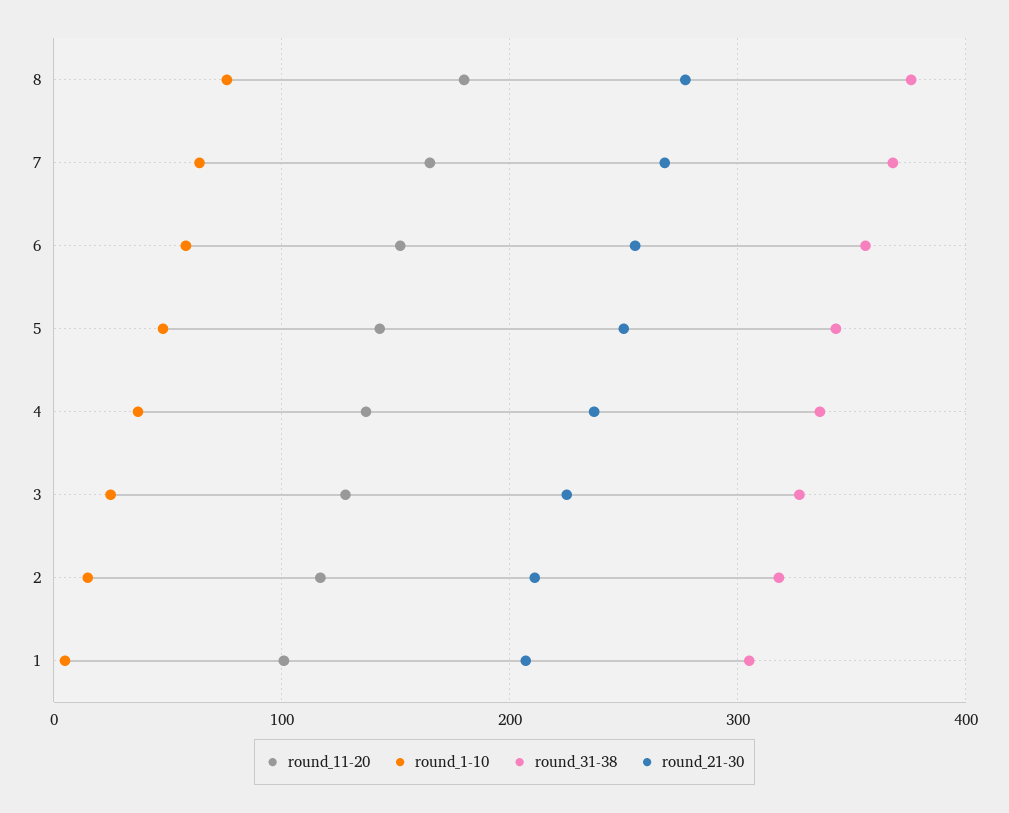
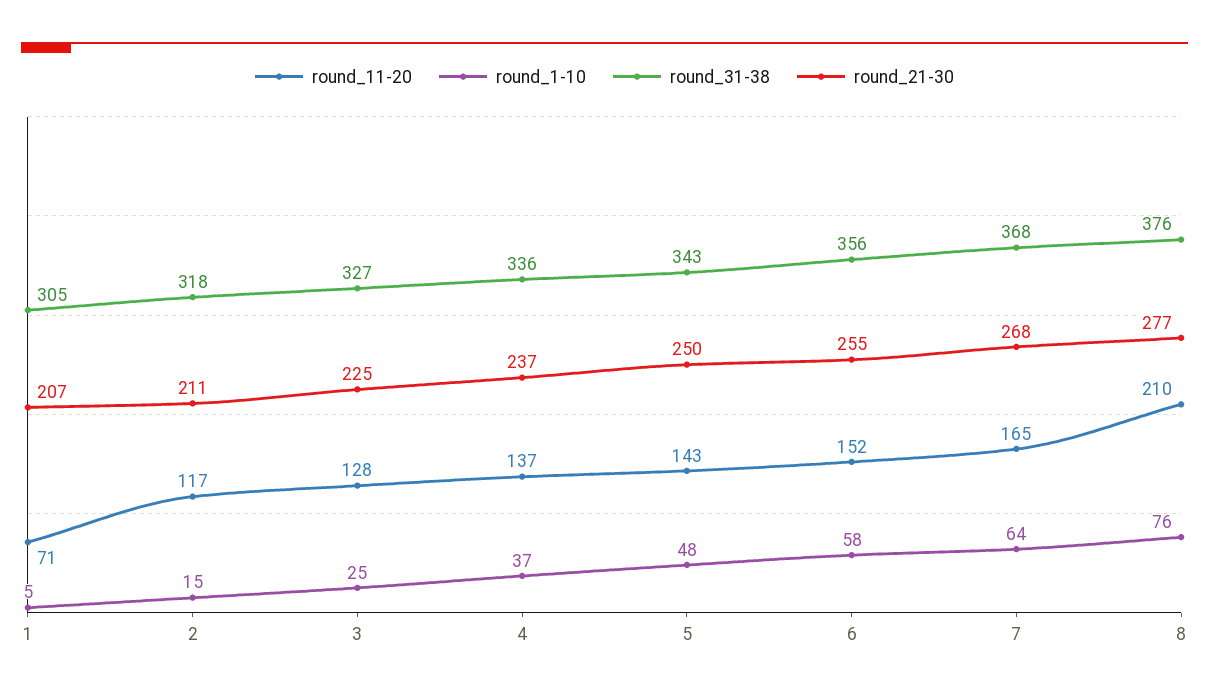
round_11-20, 8: 180 -> 210
round_11-20, 1: 100 -> 71

